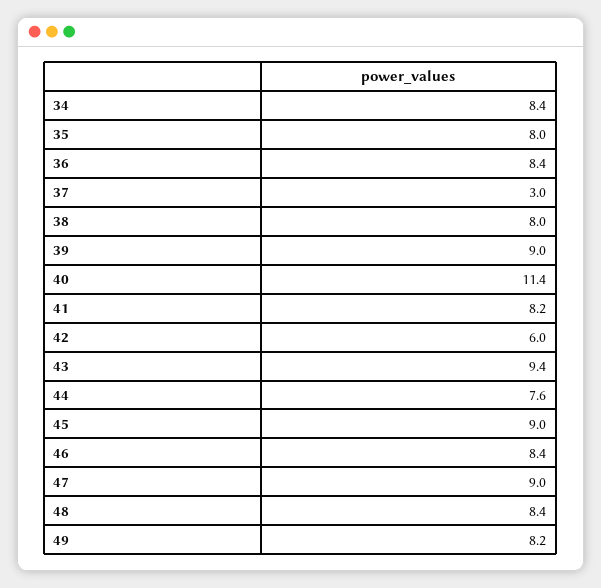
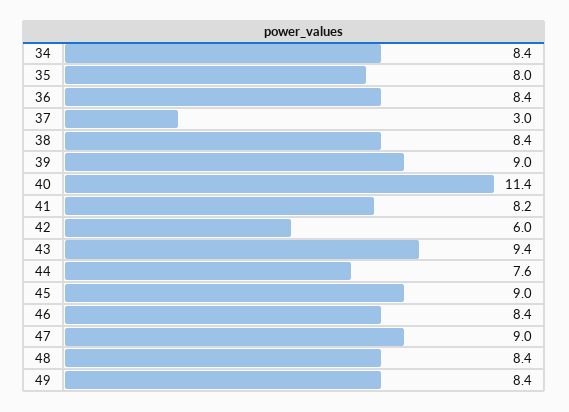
38: 8 -> 8.4
49: 8.2 -> 8.4

